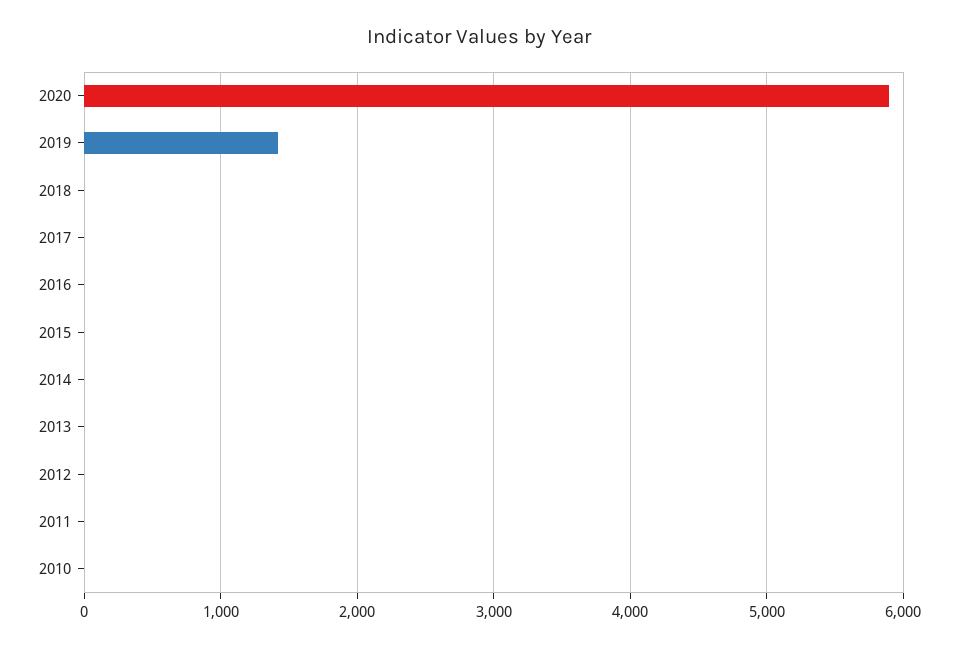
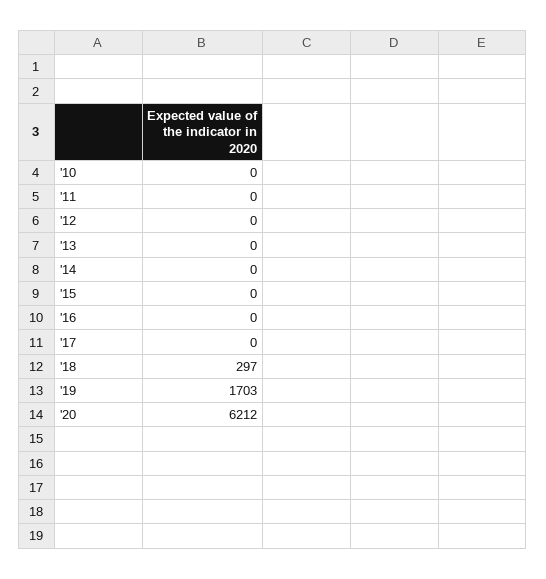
2020: 5900 -> 6212
2019: 1400 -> 1703
2018: 0 -> 297

